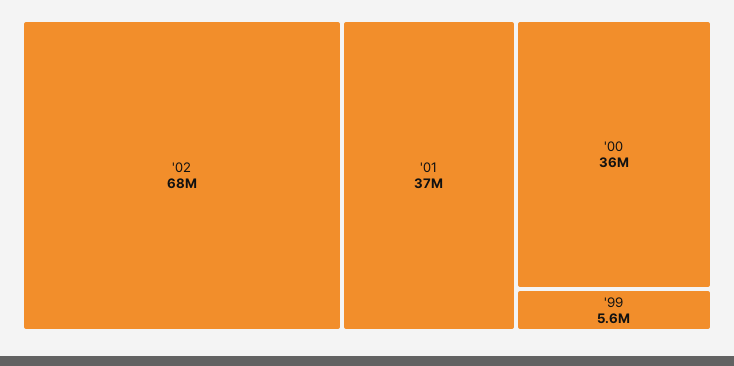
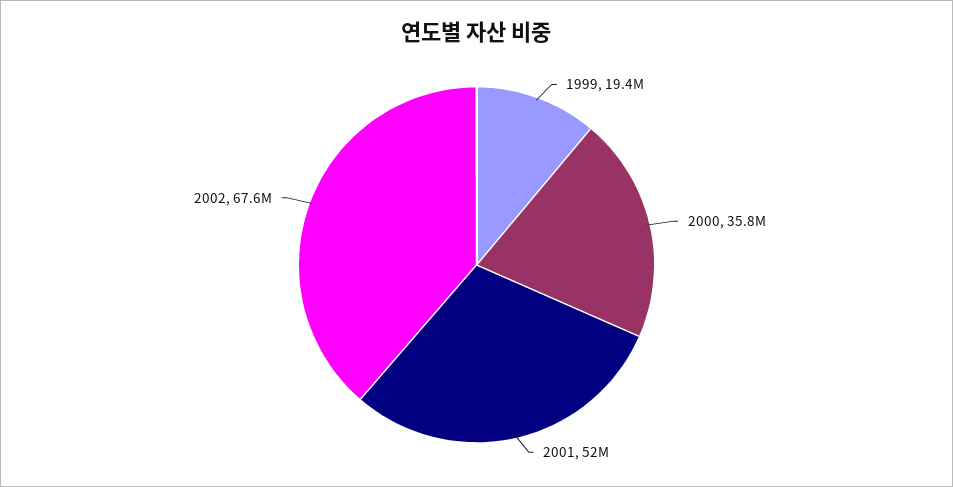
'01: 37000000 -> 52000000
'99: 5600000 -> 19400000

